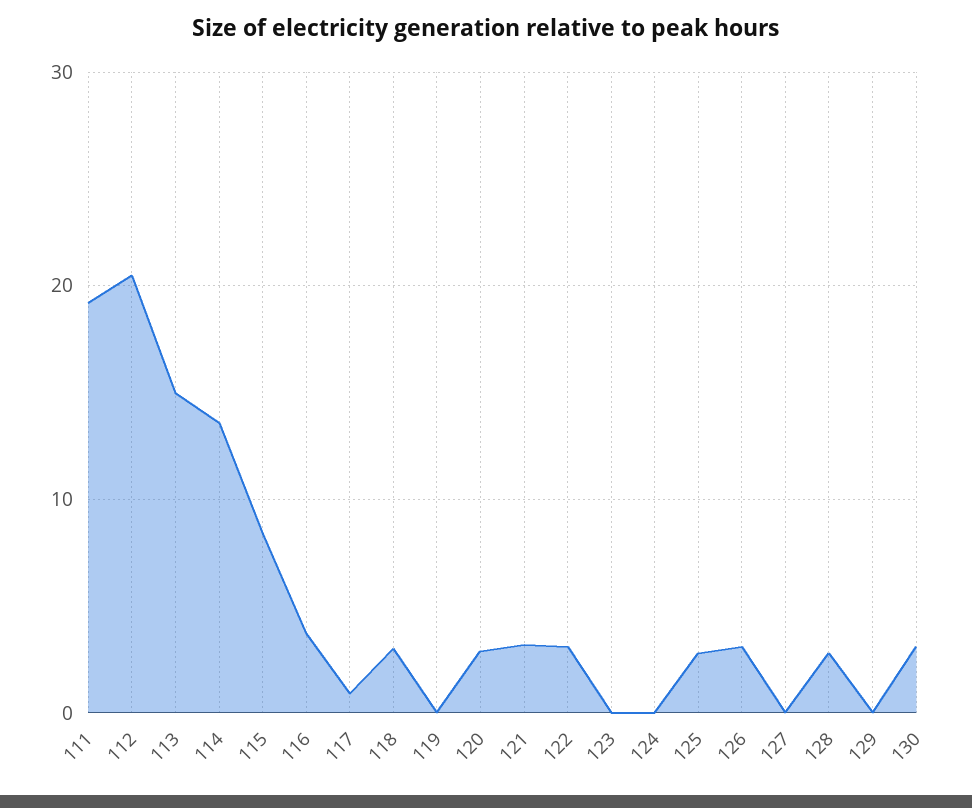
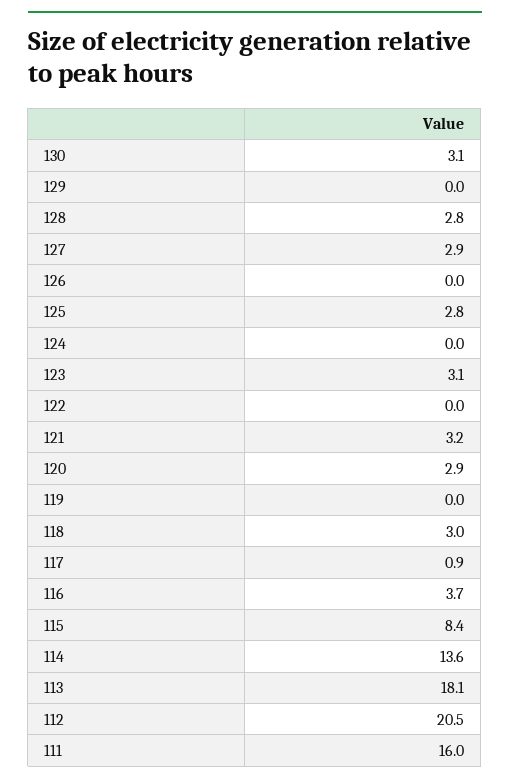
111: 19 -> 16
113: 15 -> 18.1
122: 3 -> 0
123: 0 -> 3.1
126: 3 -> 0
127: 0 -> 2.9

